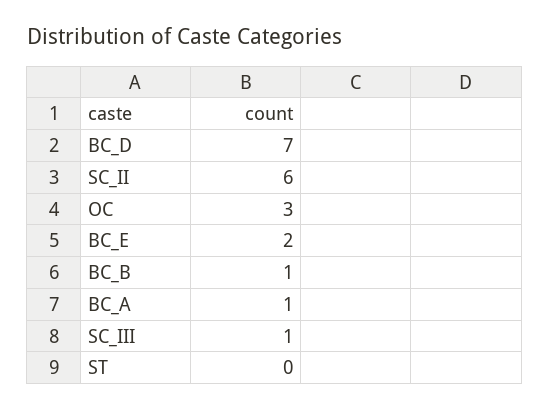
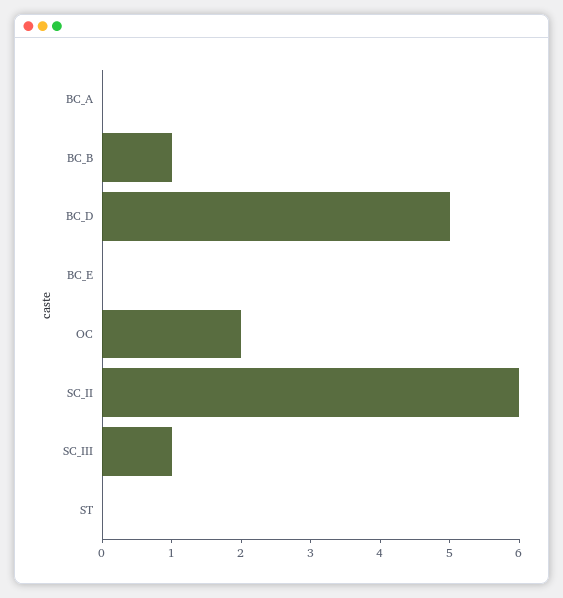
BC_D: 7 -> 5
OC: 3 -> 2
BC_E: 2 -> 0
BC_A: 1 -> 0

